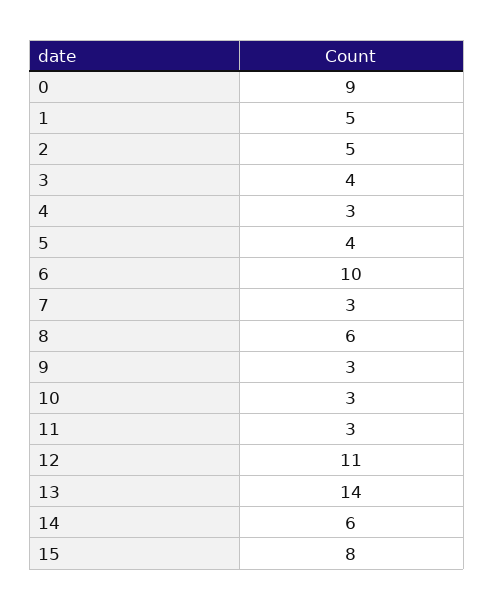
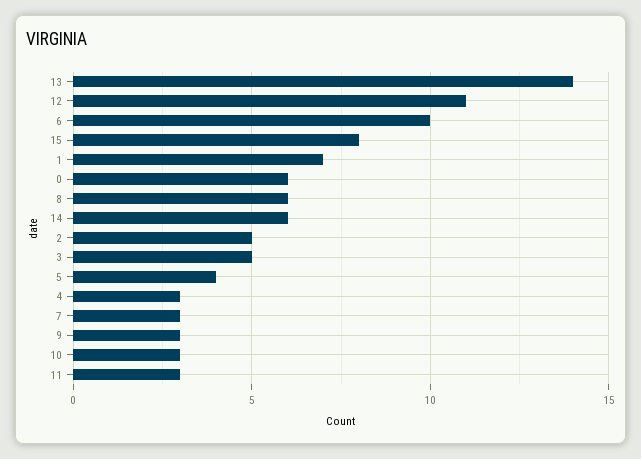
0: 9 -> 6
1: 5 -> 7
3: 4 -> 5

